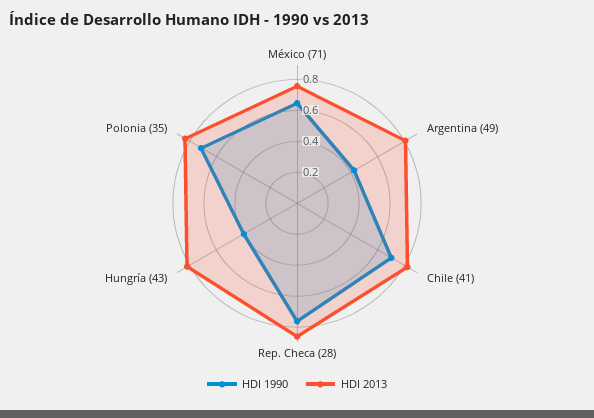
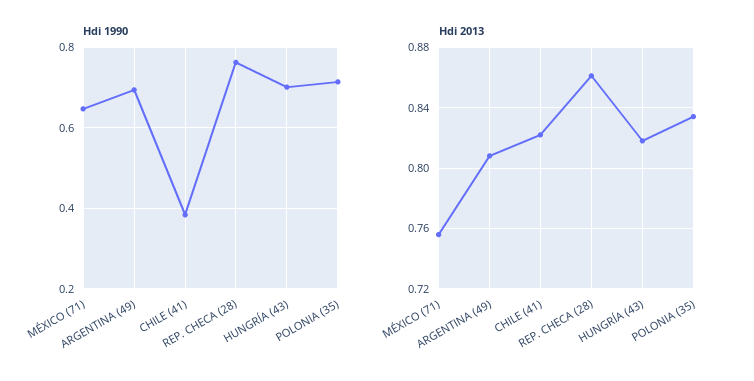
HDI 1990, Argentina (49): 0.4 -> 0.7
HDI 1990, Chile (41): 0.7 -> 0.38
HDI 1990, Hungría (43): 0.4 -> 0.7

